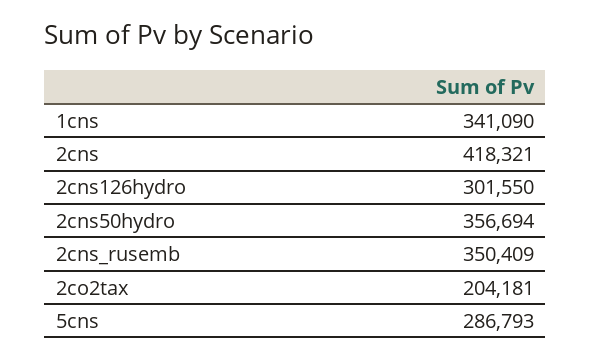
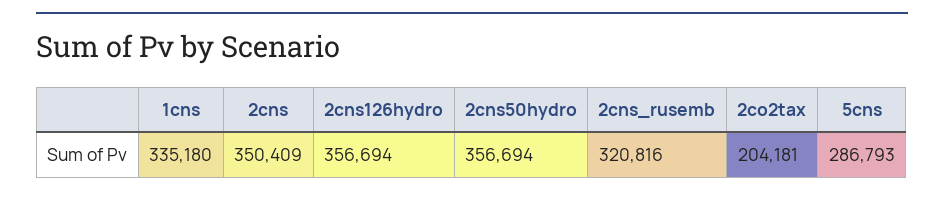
1cns: 341090 -> 335180
2cns: 418321 -> 350409
2cns126hydro: 301550 -> 356694
2cns_rusemb: 350409 -> 320816

